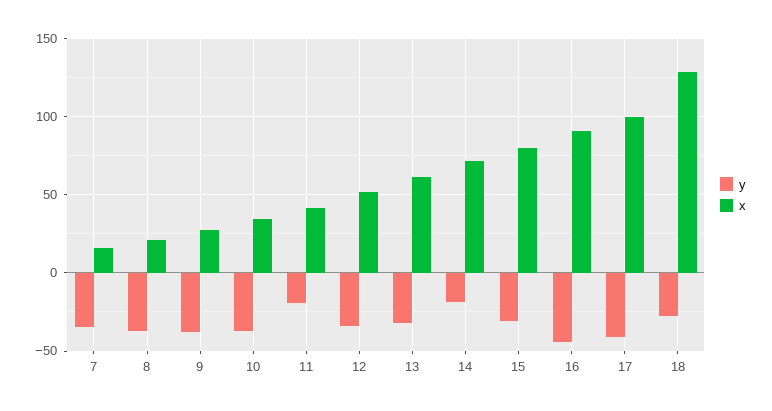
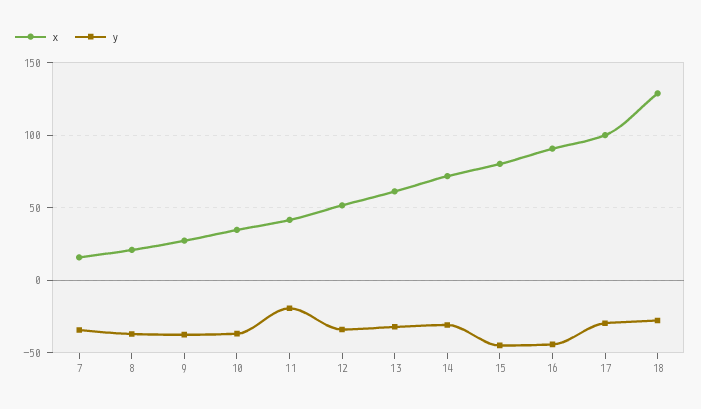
y, 14: -20 -> -30
y, 15: -30 -> -45
y, 17: -40 -> -30

